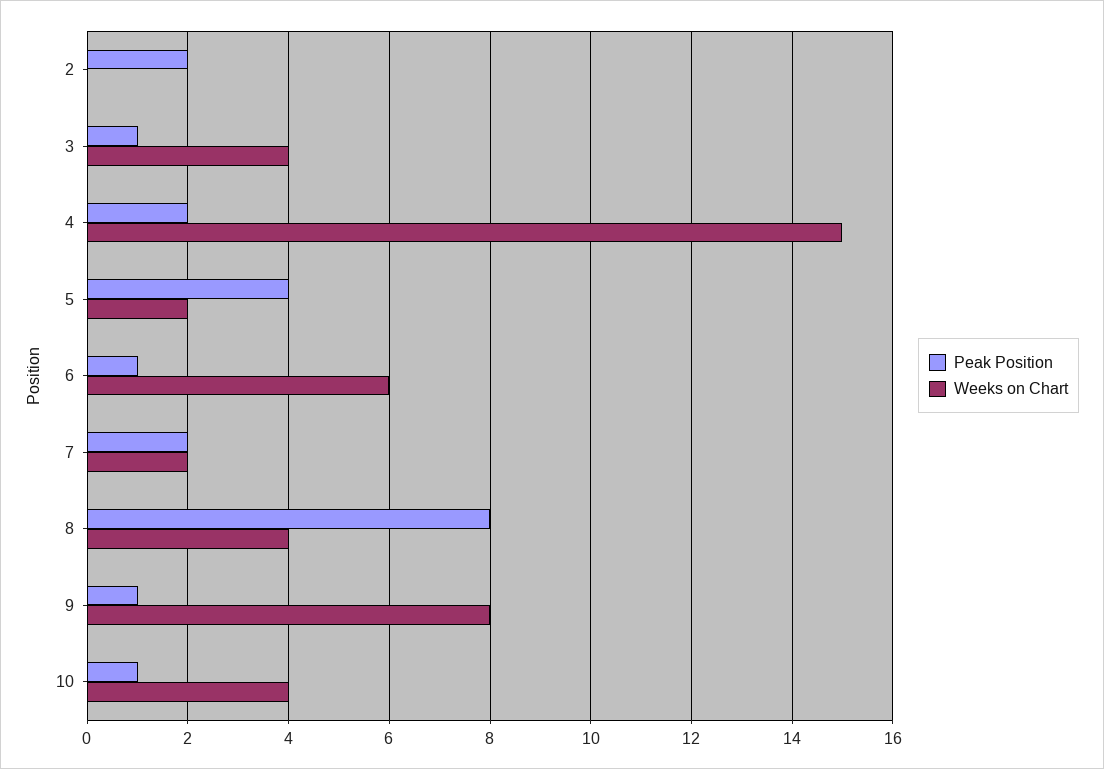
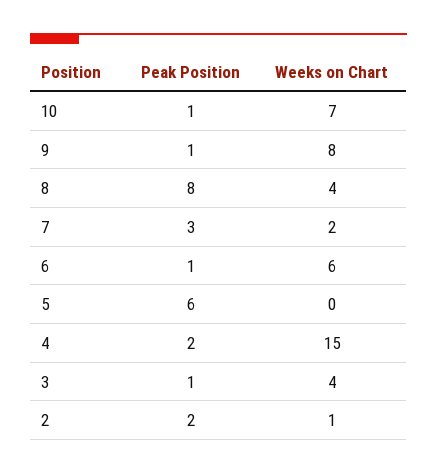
Weeks on Chart, 2: 0 -> 1
Peak Position, 5: 4 -> 6
Weeks on Chart, 5: 2 -> 0
Peak Position, 7: 2 -> 3
Weeks on Chart, 10: 4 -> 7

